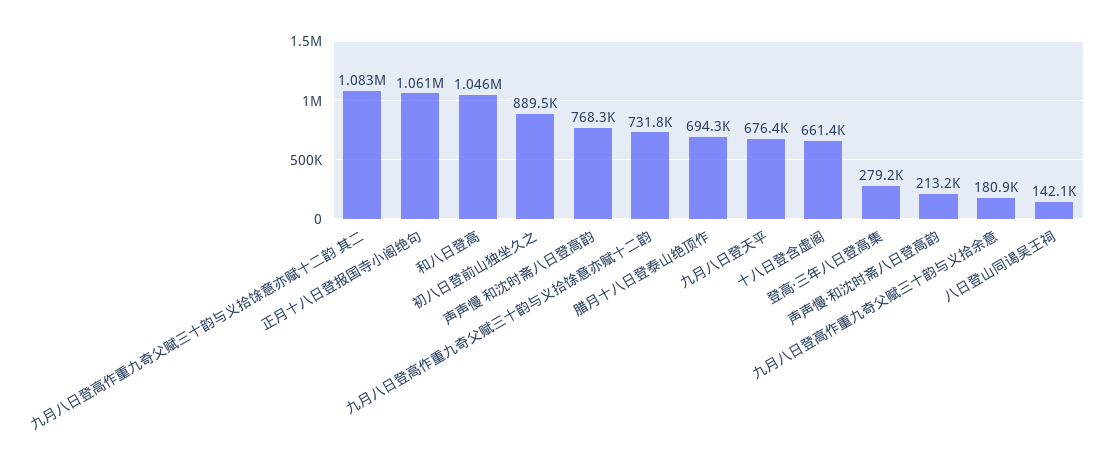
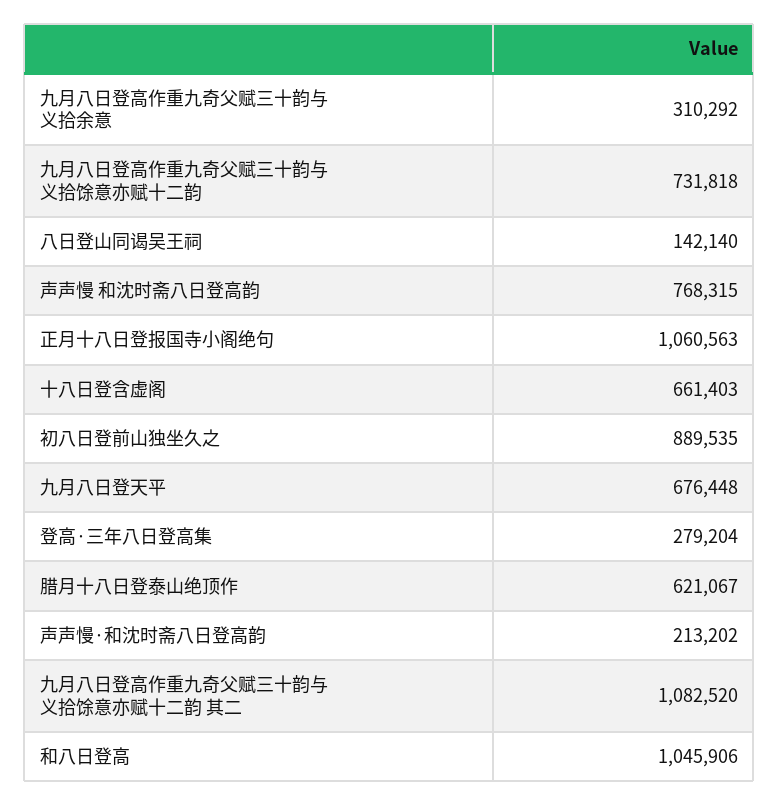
腊月十八日登泰山绝顶作: 694300 -> 621067
九月八日登高作重九奇父赋三十韵与义拾余意: 180900 -> 310292

